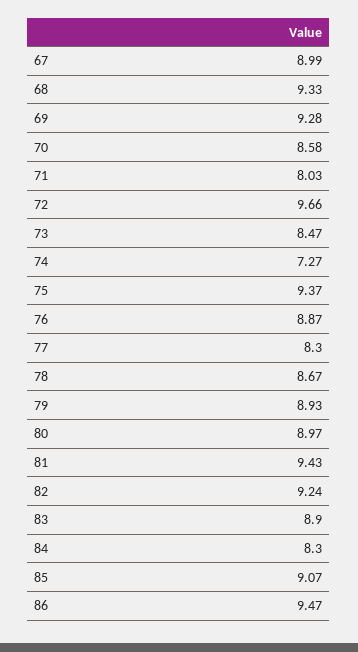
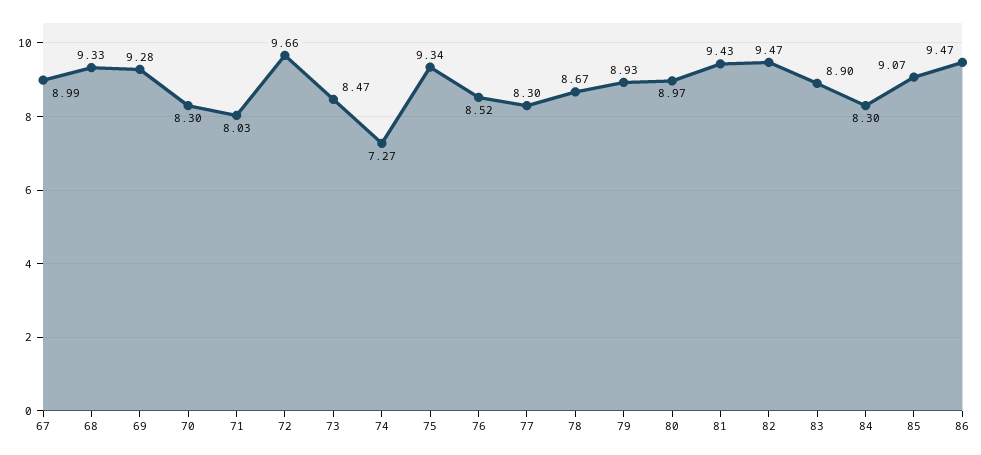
70: 8.58 -> 8.3
75: 9.37 -> 9.34
76: 8.87 -> 8.52
82: 9.24 -> 9.47

